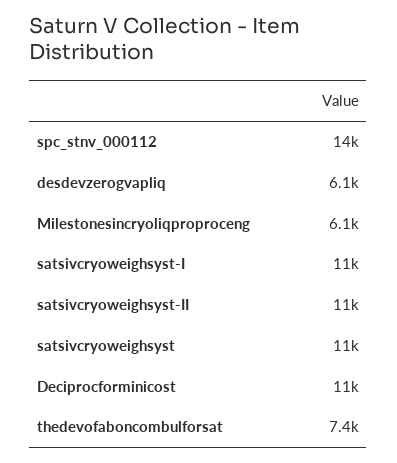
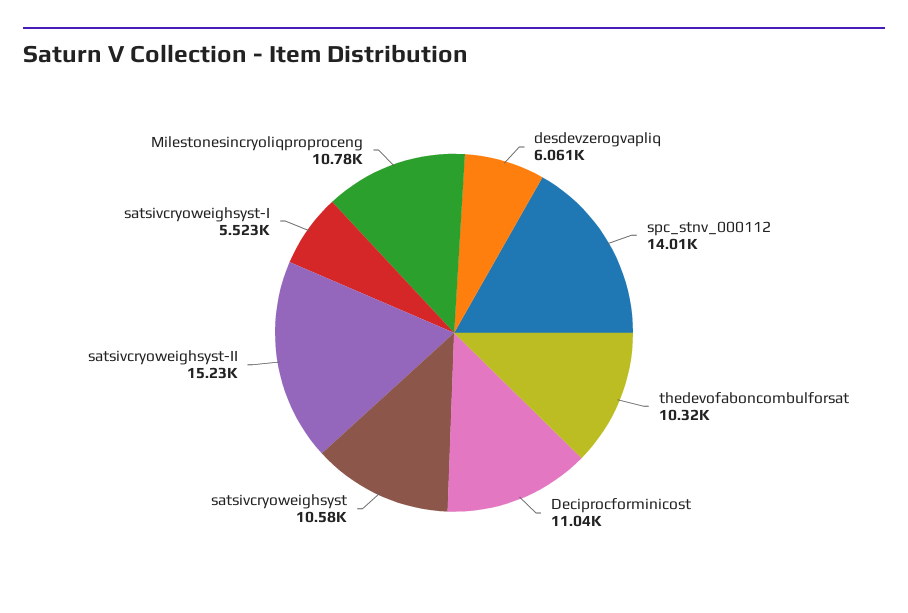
Milestonesincryoliqproproceng: 6100 -> 10780
satsivcryoweighsyst-I: 11000 -> 5523
satsivcryoweighsyst-II: 11000 -> 15230
thedevofaboncombulforsat: 7400 -> 10320

